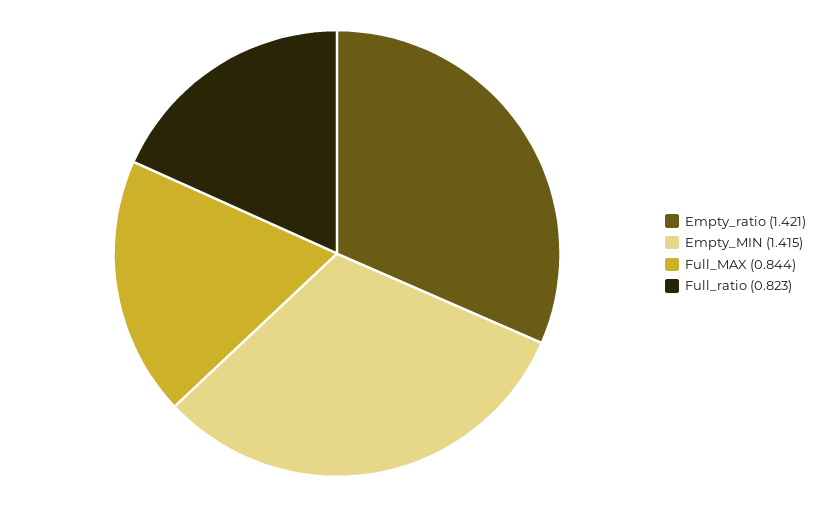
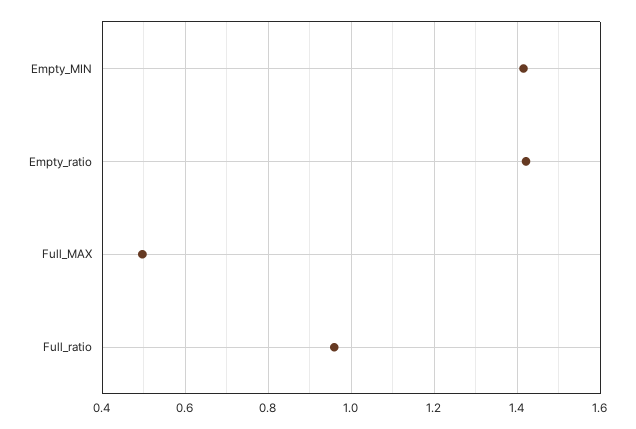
Full_MAX: 0.844 -> 0.5
Full_ratio: 0.823 -> 0.96

